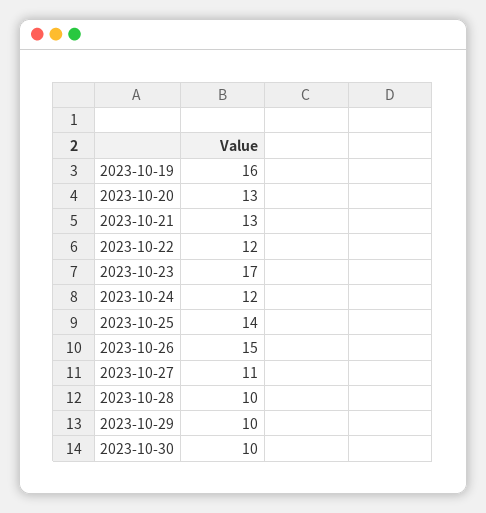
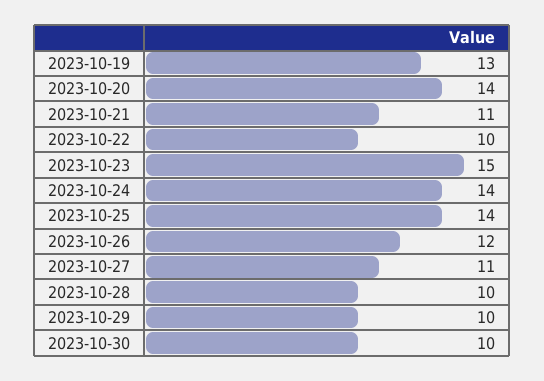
2023-10-19: 16 -> 13
2023-10-20: 13 -> 14
2023-10-21: 13 -> 11
2023-10-22: 12 -> 10
2023-10-23: 17 -> 15
2023-10-24: 12 -> 14
2023-10-26: 15 -> 12

